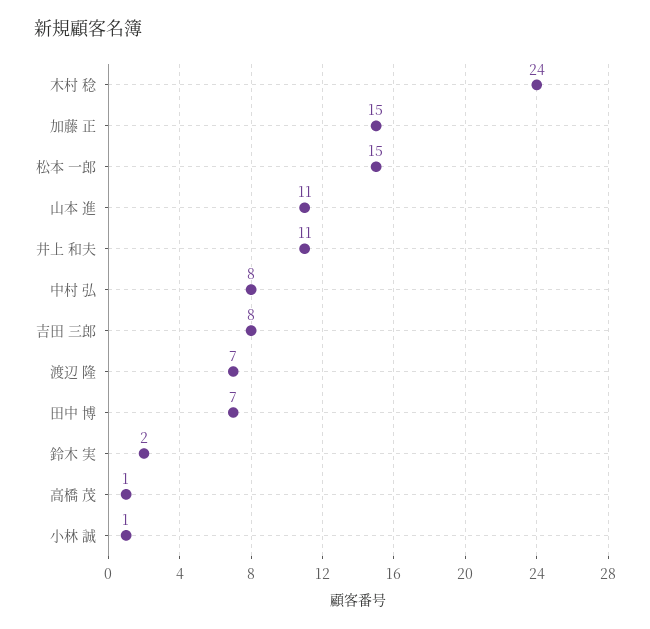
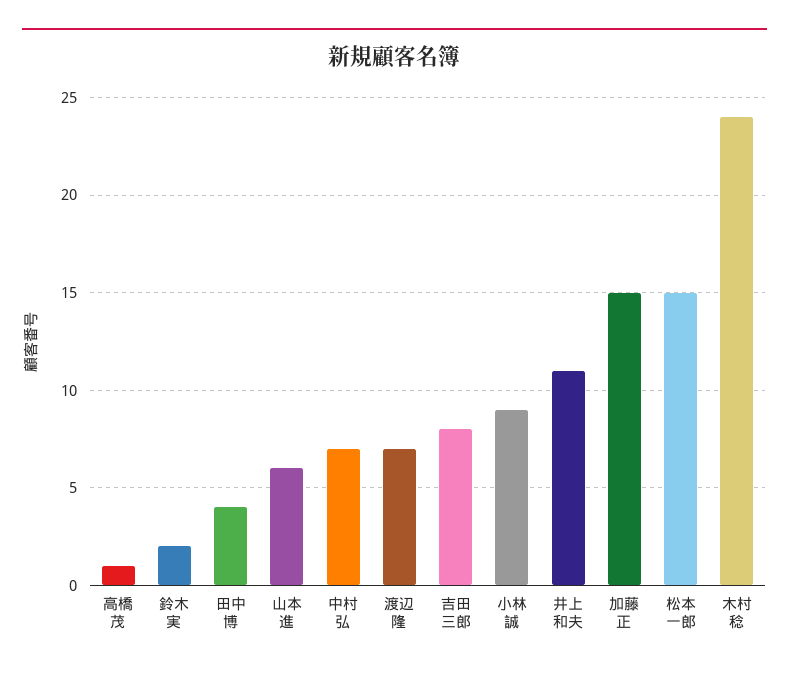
山本 進: 11 -> 6
中村 弘: 8 -> 7
田中 博: 7 -> 4
小林 誠: 1 -> 9

